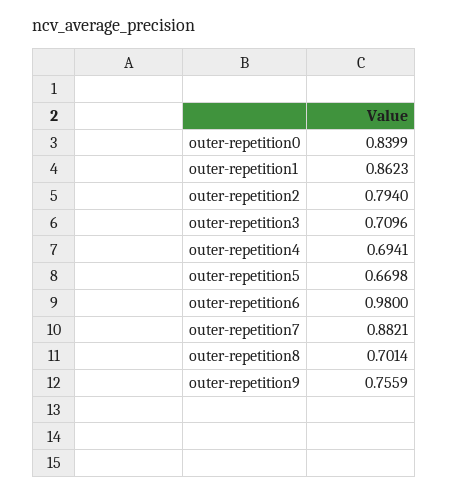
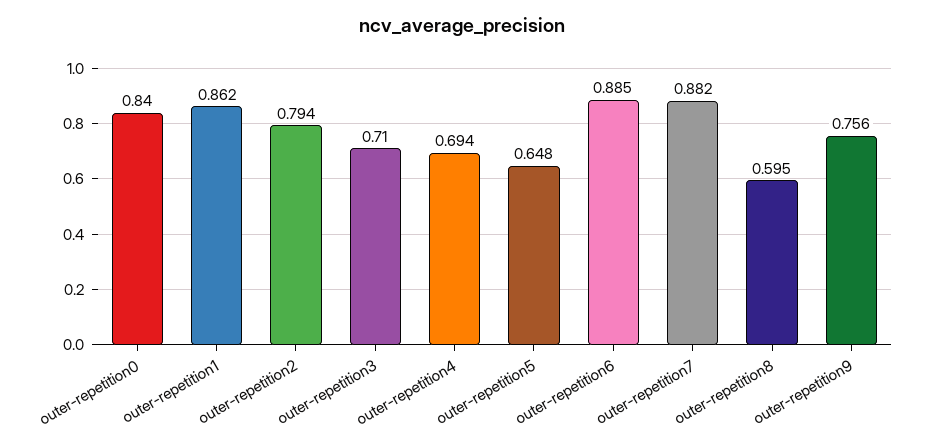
outer-repetition5: 0.6698 -> 0.648
outer-repetition6: 0.98 -> 0.885
outer-repetition8: 0.7014 -> 0.595

